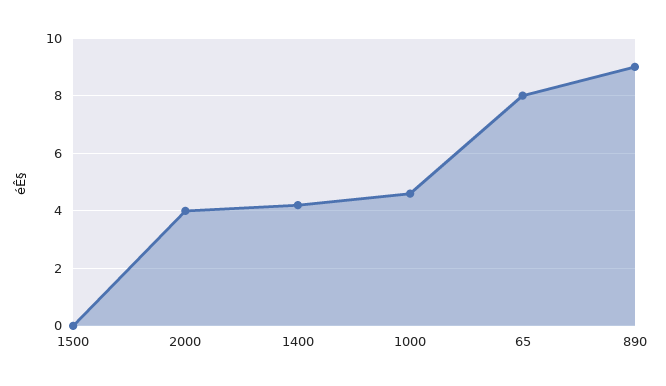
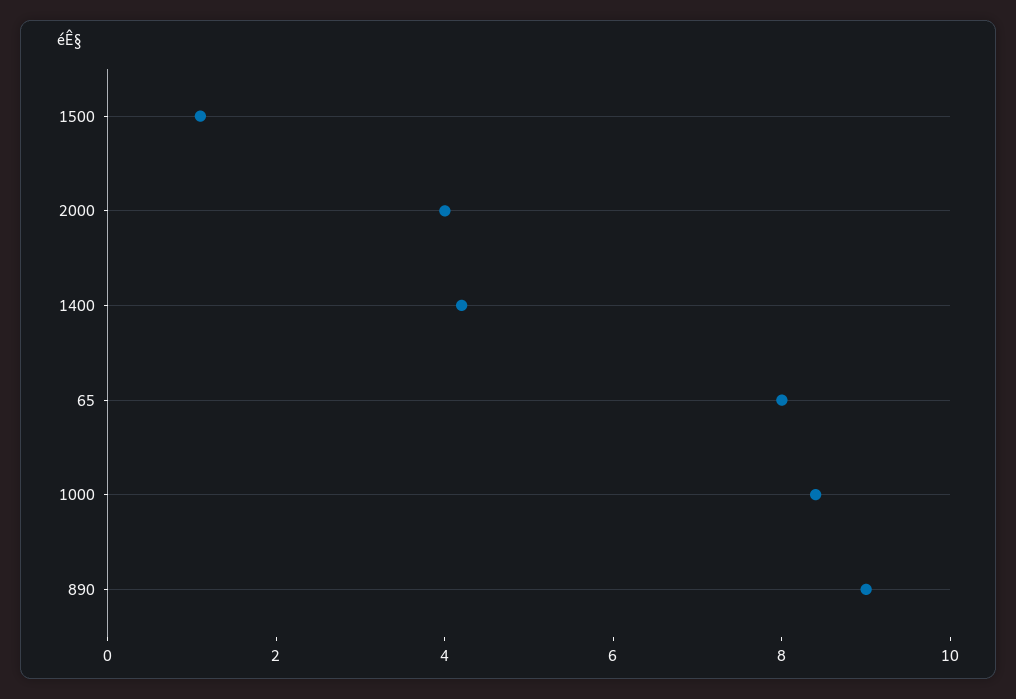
1500: 0 -> 1
1000: 4.5 -> 8.5

